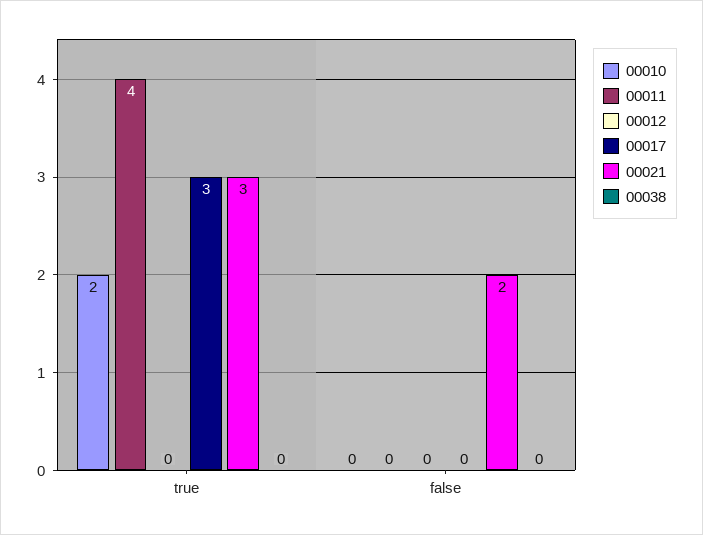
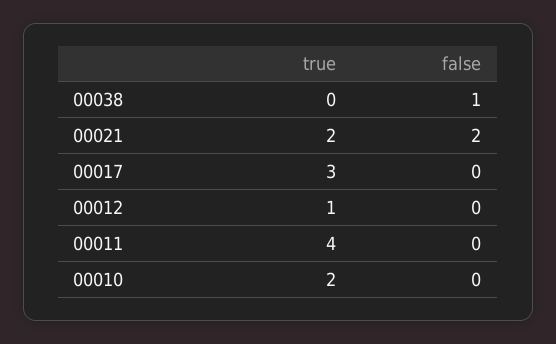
00012, true: 0 -> 1
00021, true: 3 -> 2
00038, false: 0 -> 1

